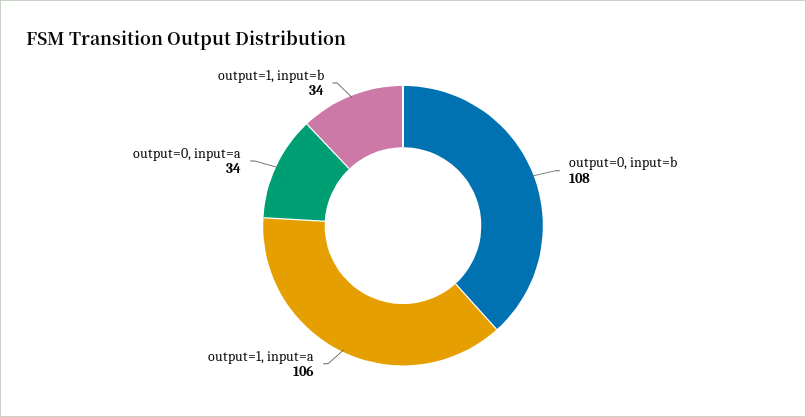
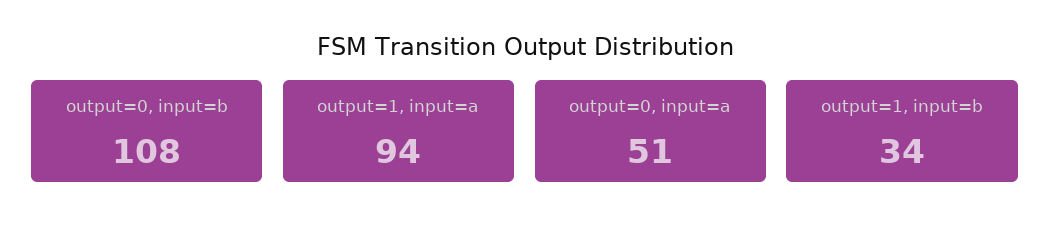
output=1, input=a: 106 -> 94
output=0, input=a: 34 -> 51

